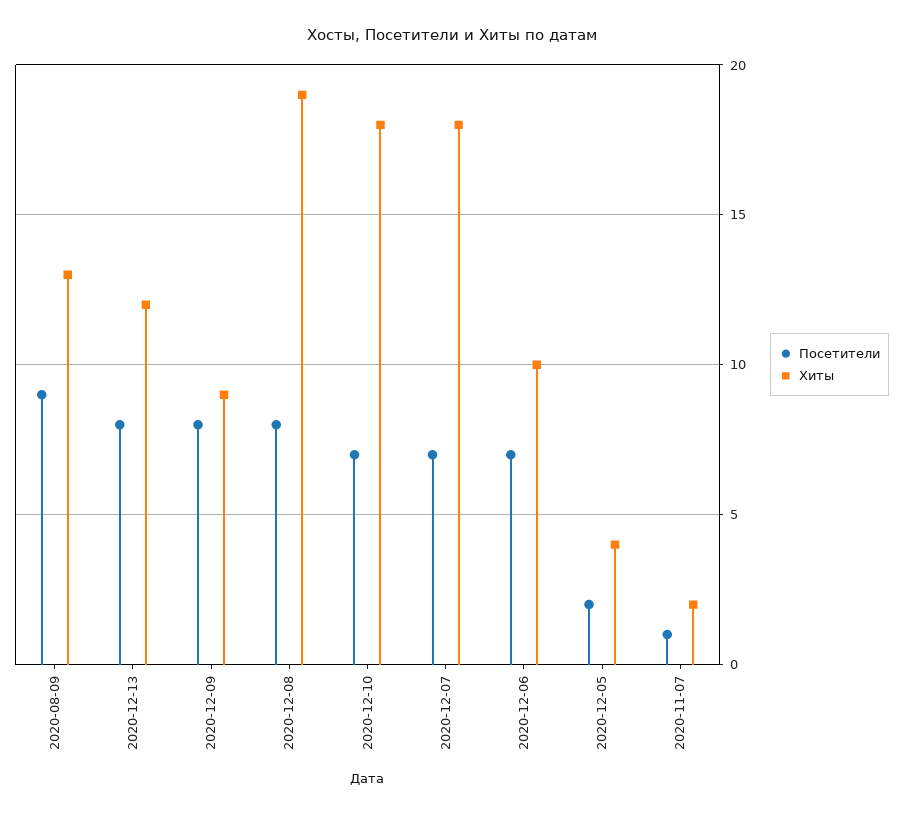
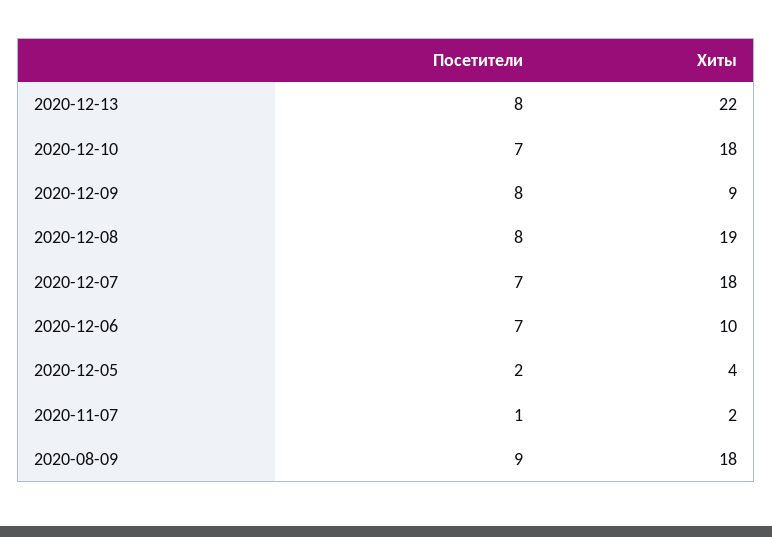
Хиты, 2020-08-09: 13 -> 18
Хиты, 2020-12-13: 12 -> 22

